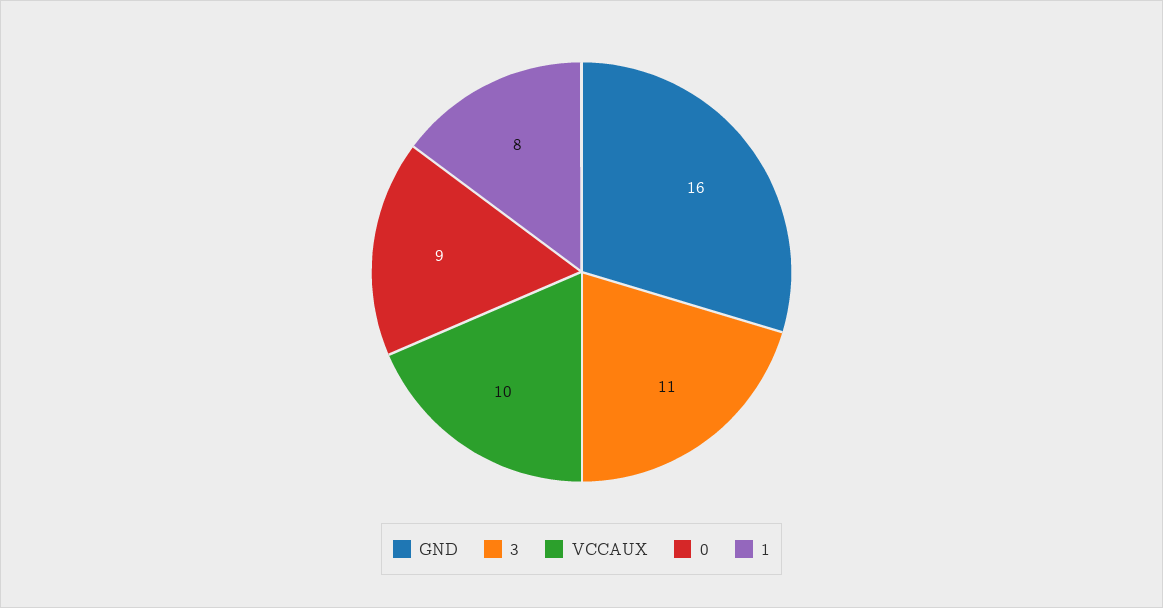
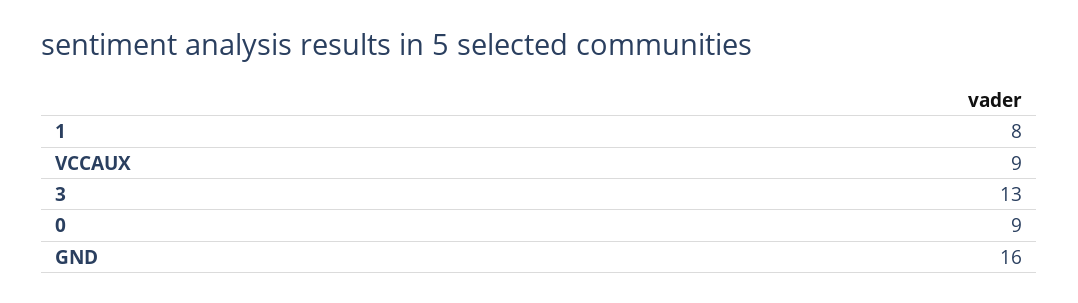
3: 11 -> 13
VCCAUX: 10 -> 9

